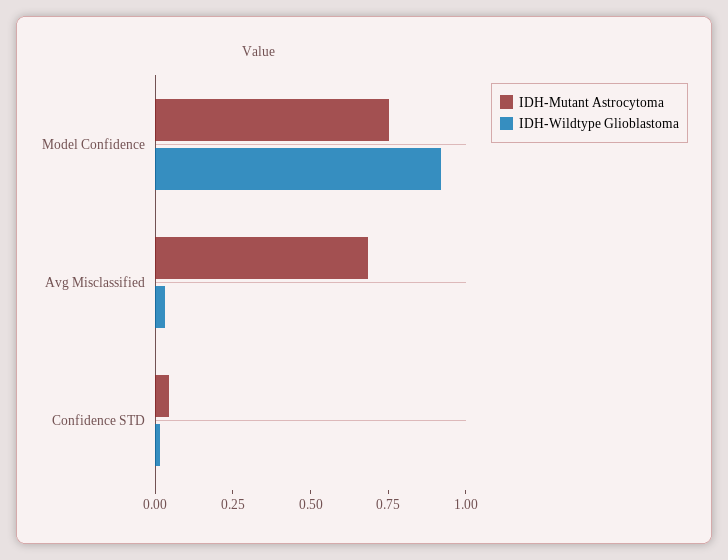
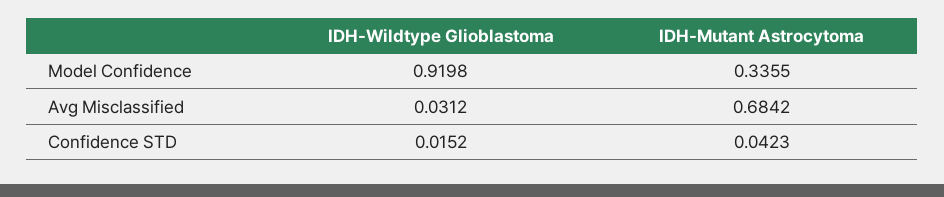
IDH-Mutant Astrocytoma, Model Confidence: 0.75 -> 0.3355

